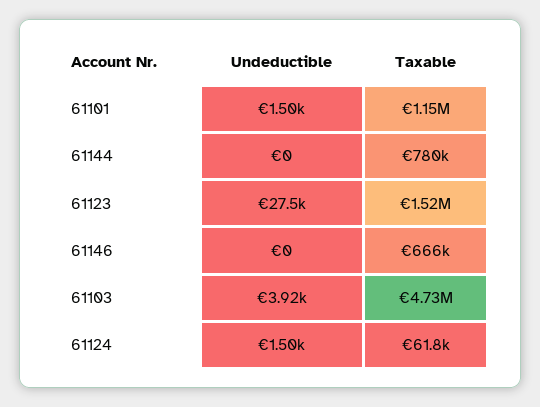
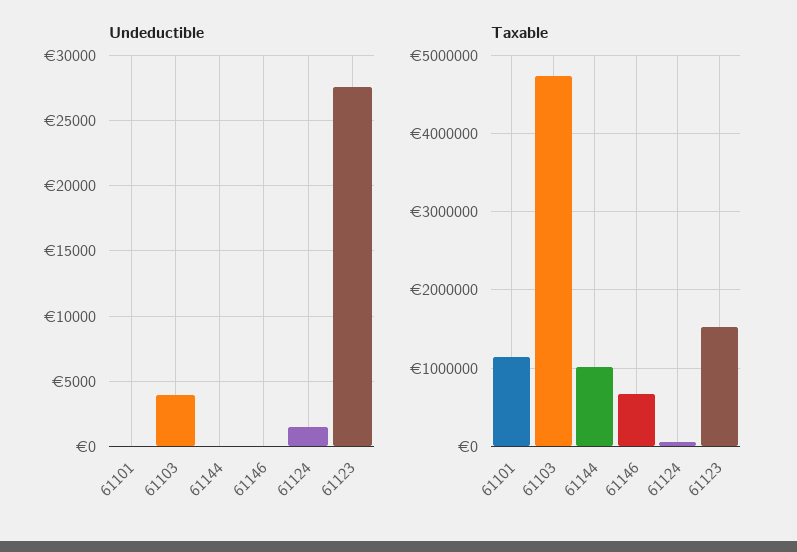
Undeductible, 61101: 1500 -> 0
Taxable, 61144: 780000 -> 1000000

